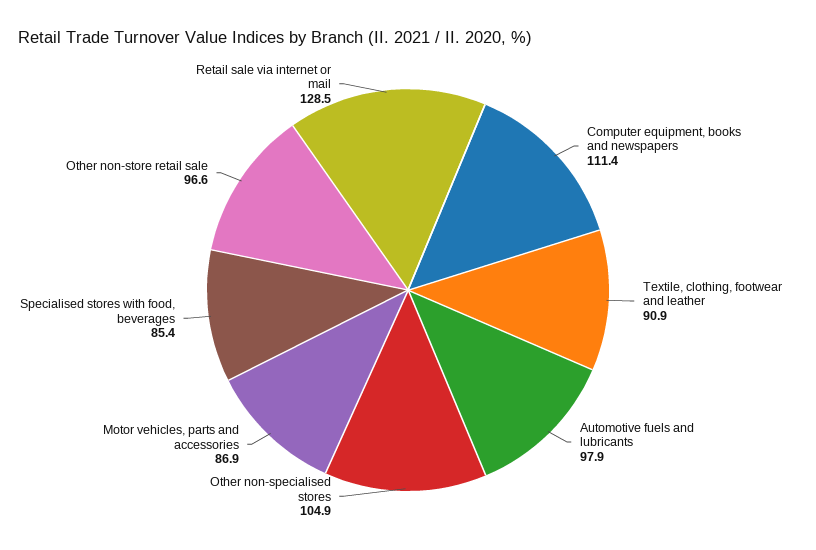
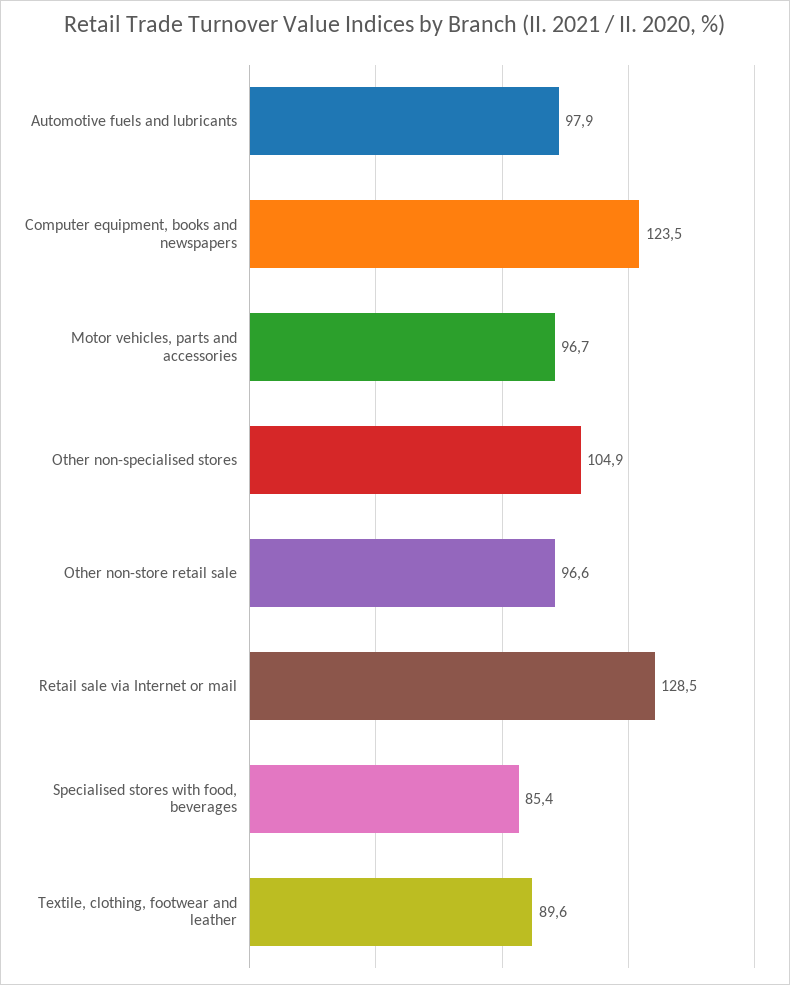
Computer equipment, books and newspapers: 111.4 -> 123.5
Textile, clothing, footwear and leather: 90.9 -> 89.6
Motor vehicles, parts and accessories: 86.9 -> 96.7

